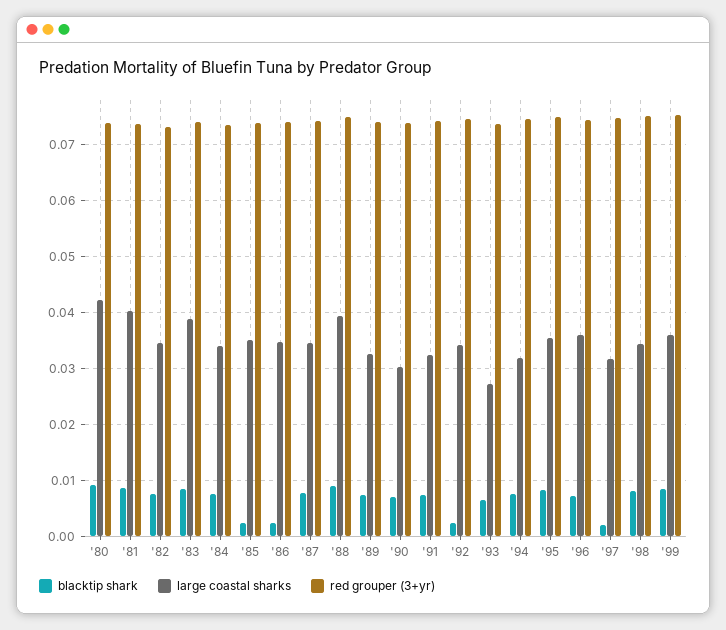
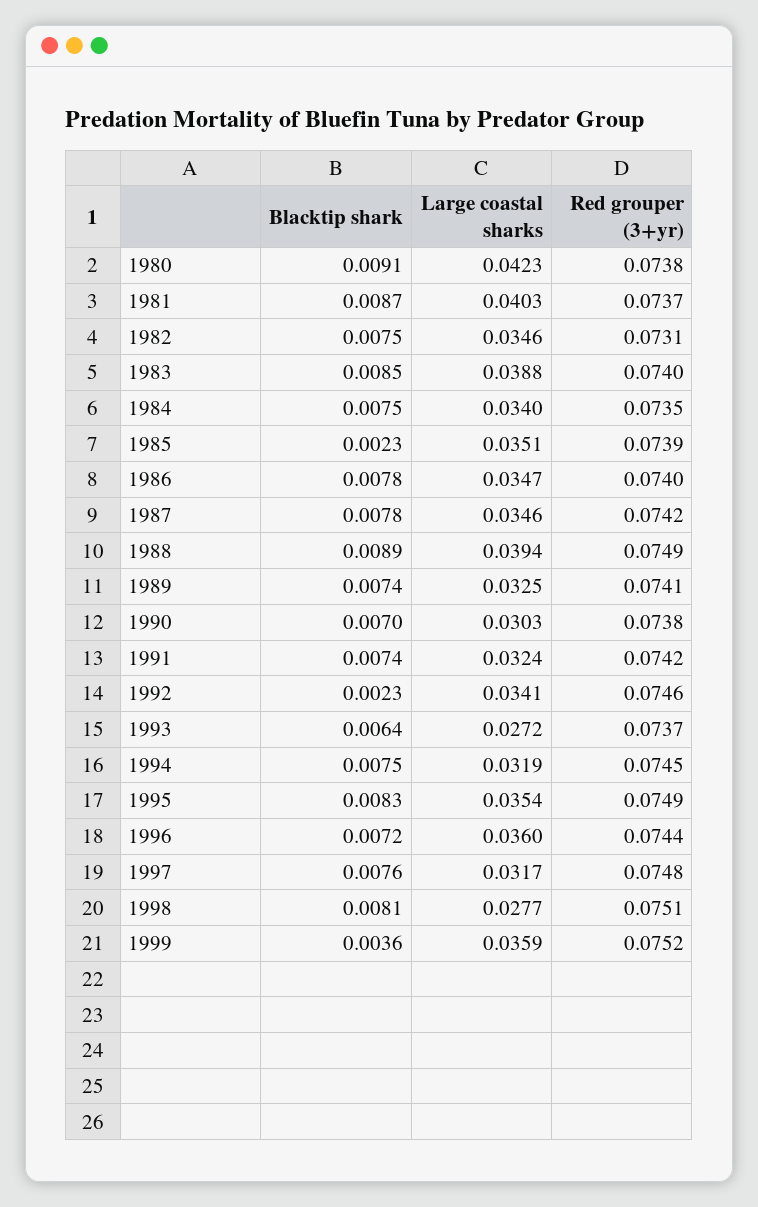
blacktip shark, '86: 0.002 -> 0.0078
blacktip shark, '97: 0.002 -> 0.0076
large coastal sharks, '98: 0.034 -> 0.0277
blacktip shark, '99: 0.008 -> 0.0036

